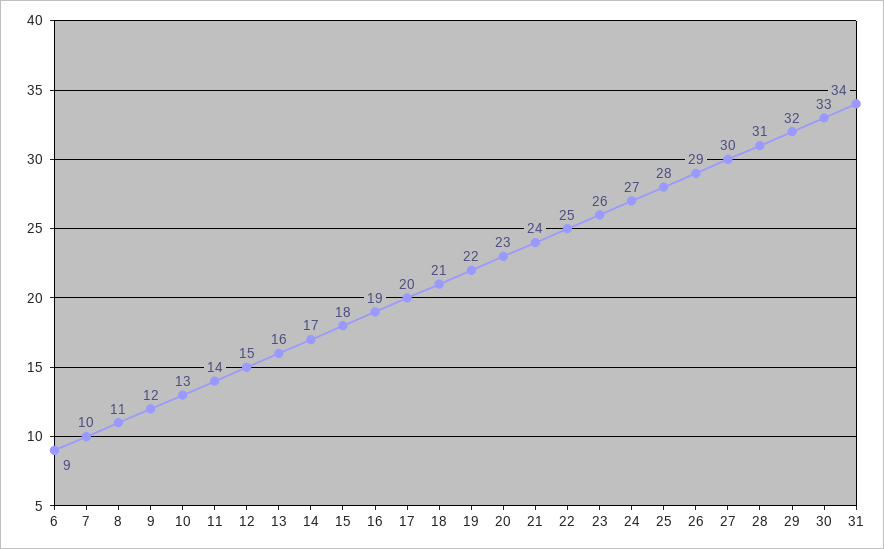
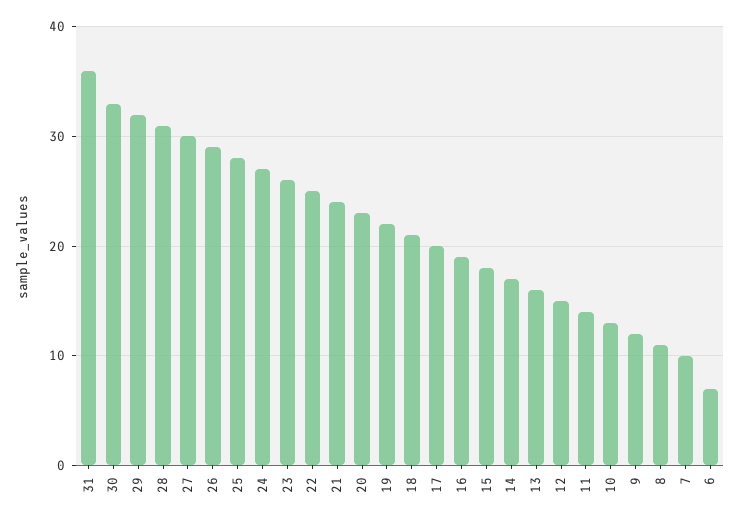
6: 9 -> 7
31: 34 -> 36

